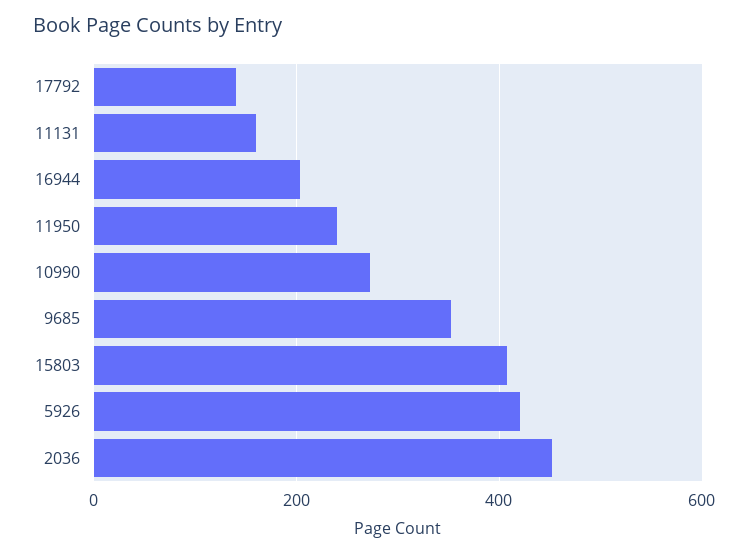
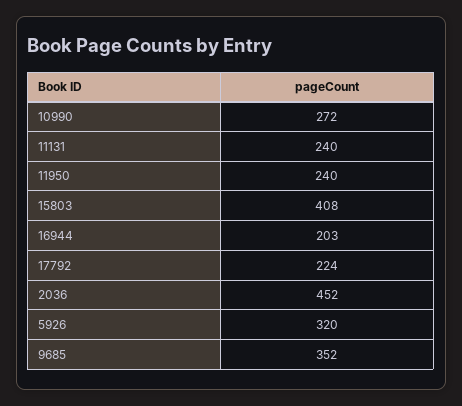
17792: 140 -> 224
11131: 160 -> 240
5926: 420 -> 320

